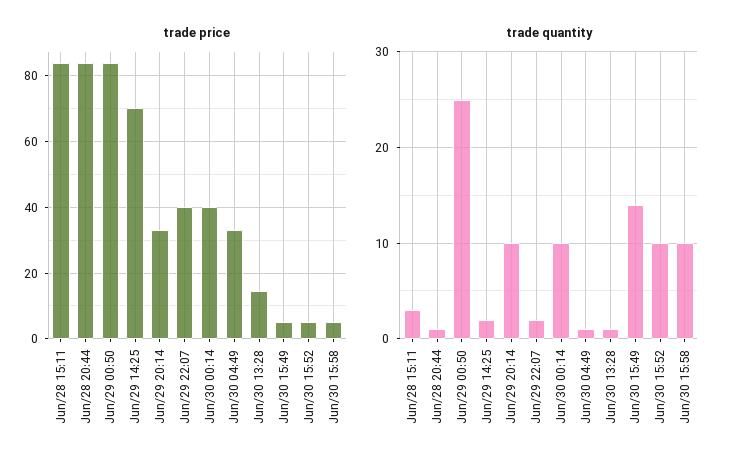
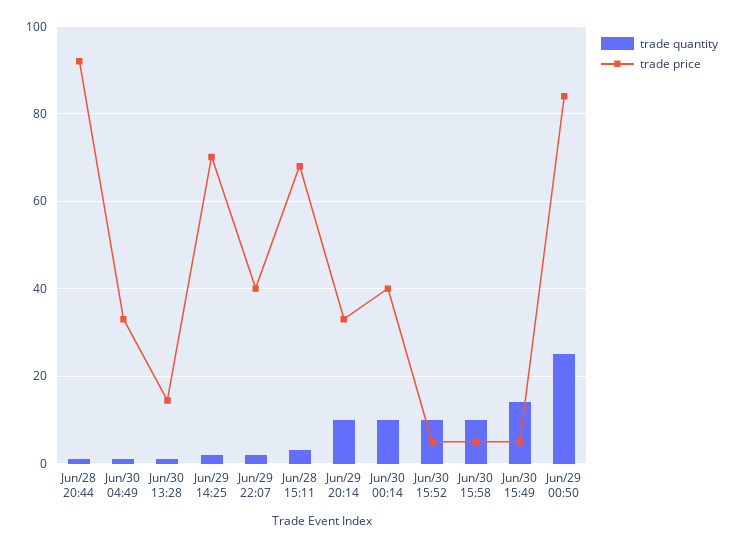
trade price, Jun/28 15:11: 84 -> 68
trade price, Jun/28 20:44: 84 -> 92

